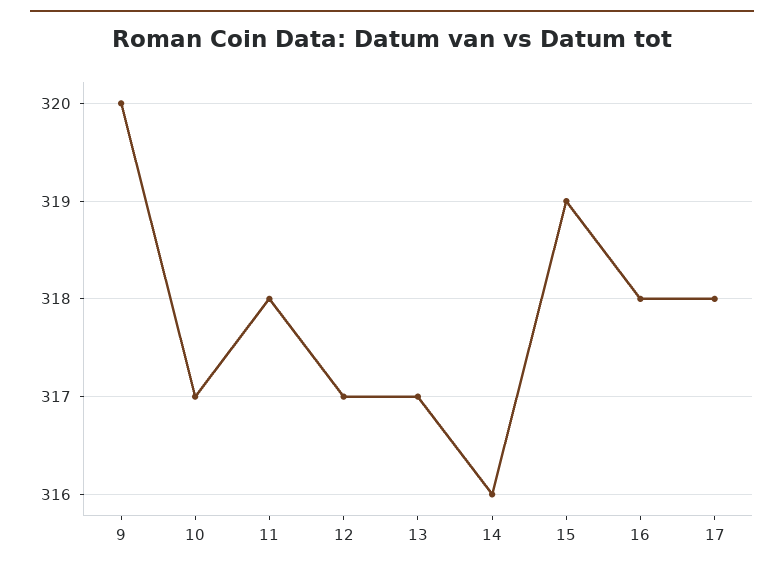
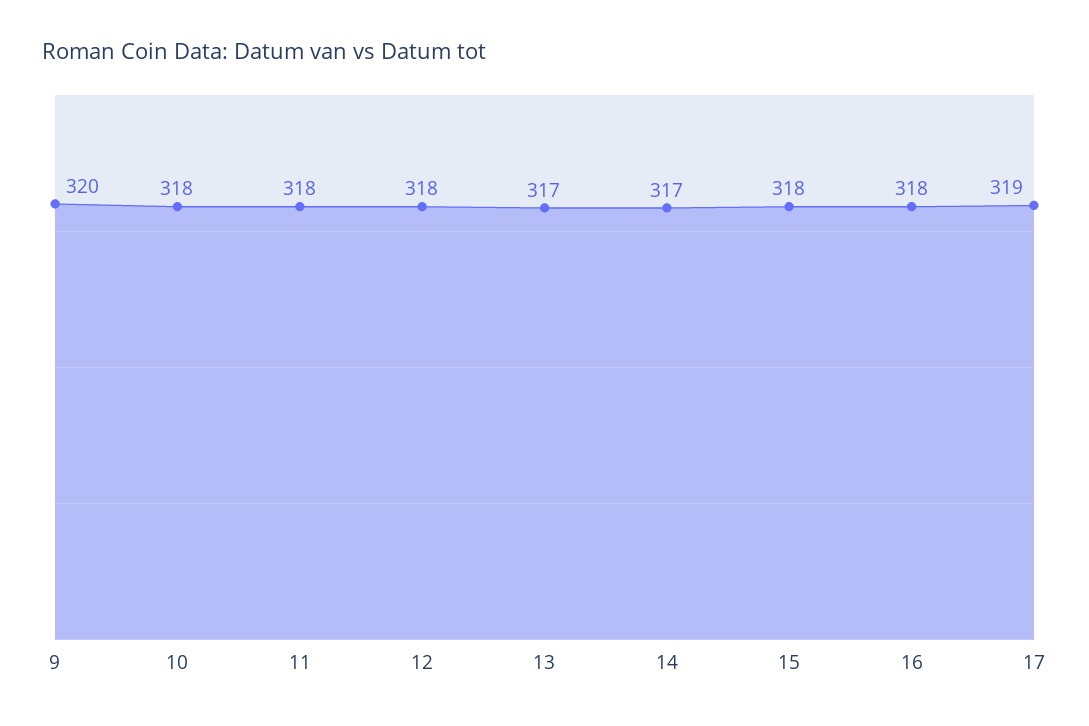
10: 317 -> 318
12: 317 -> 318
14: 316 -> 317
15: 319 -> 318
17: 318 -> 319

